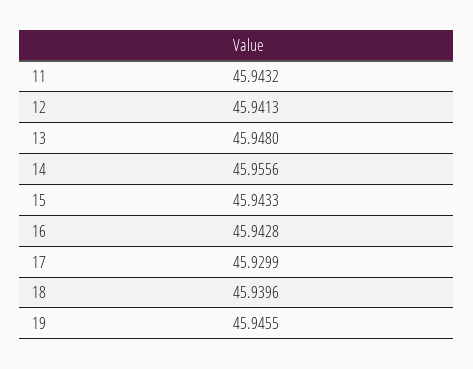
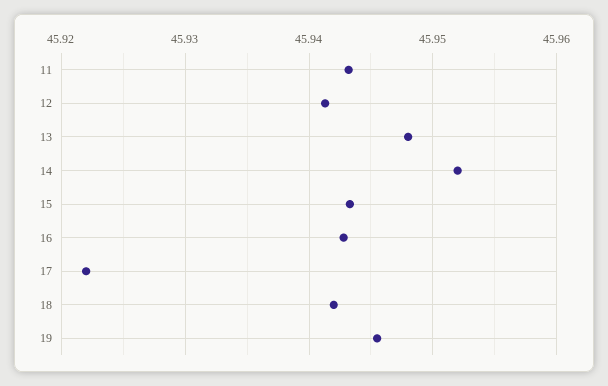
14: 45.9556 -> 45.952
17: 45.9299 -> 45.922
18: 45.9396 -> 45.942

